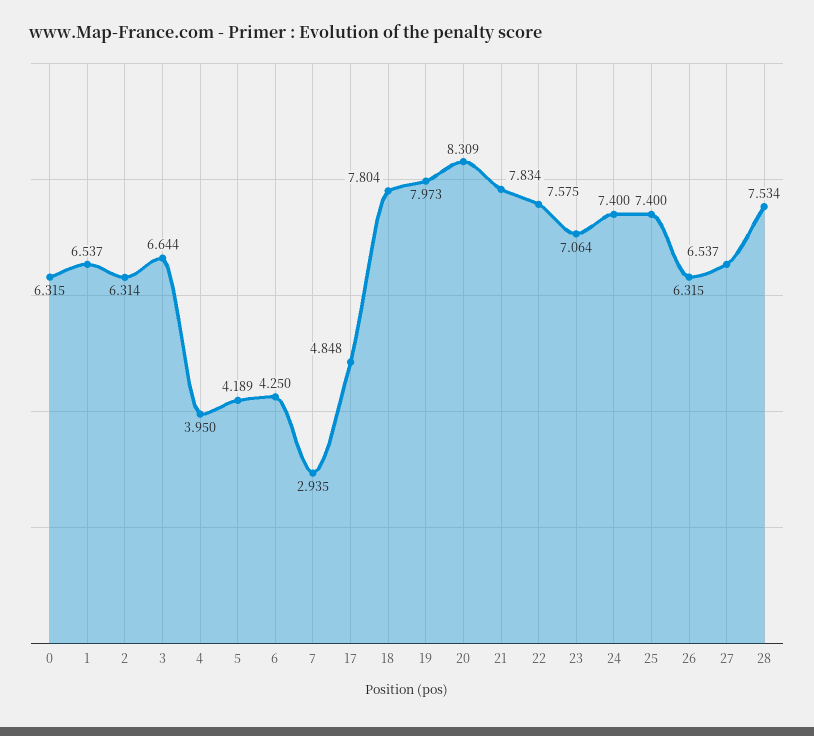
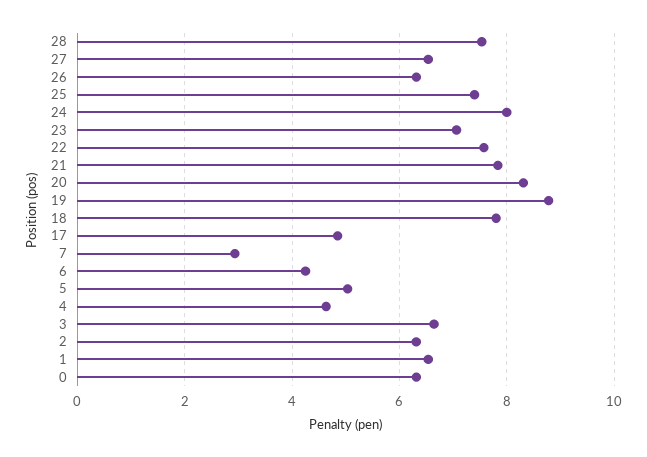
4: 3.95 -> 4.6
5: 4.189 -> 5
19: 7.973 -> 8.8
24: 7.4 -> 8

